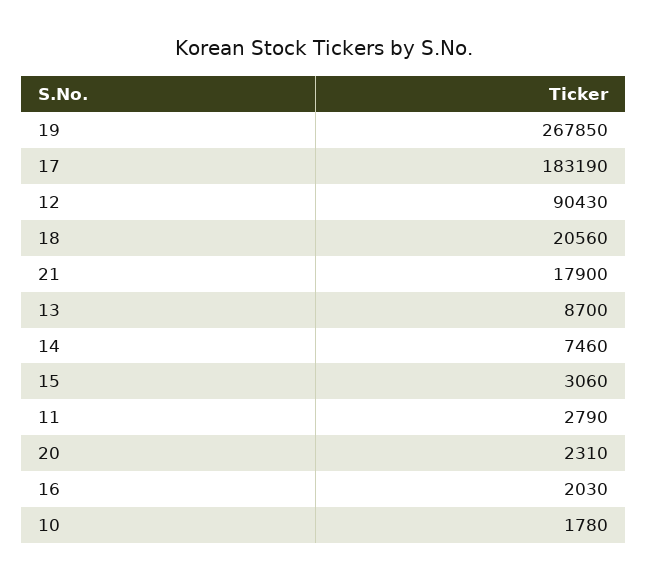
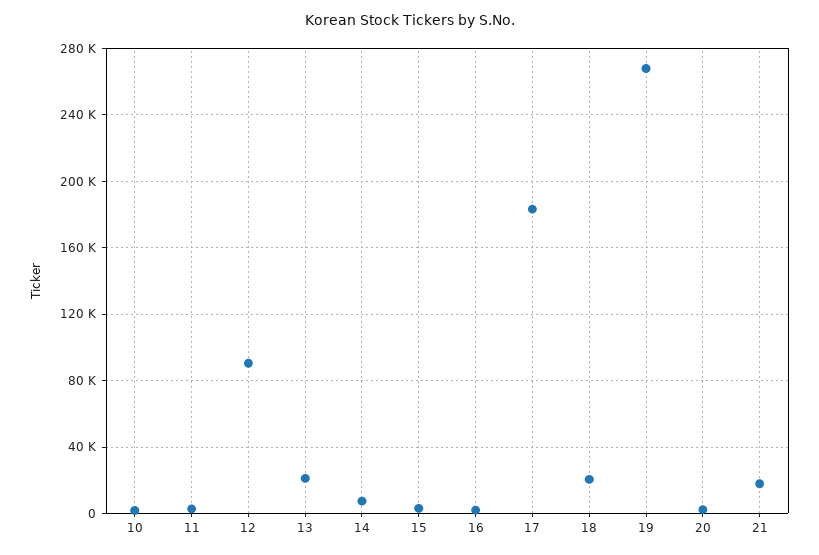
13: 8700 -> 20000

